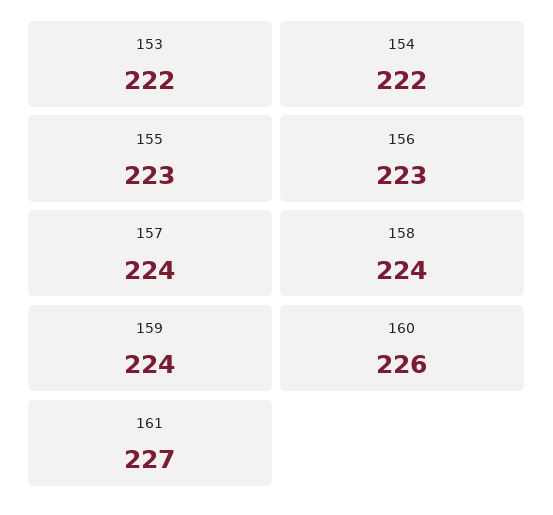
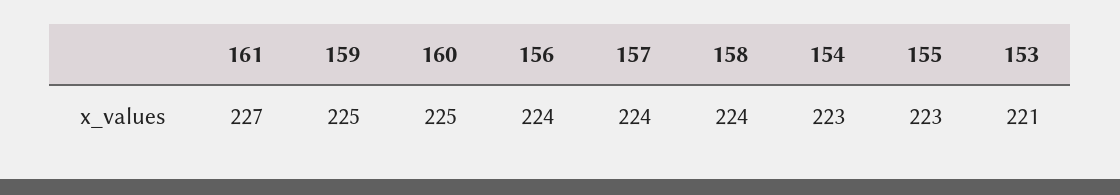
153: 222 -> 221
154: 222 -> 223
156: 223 -> 224
159: 224 -> 225
160: 226 -> 225

